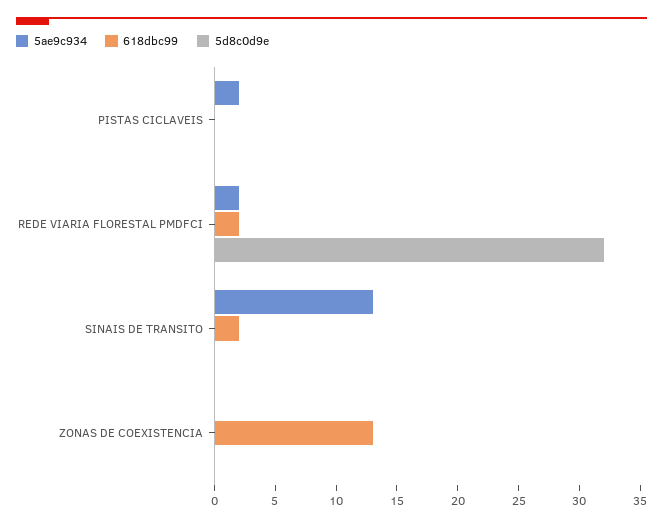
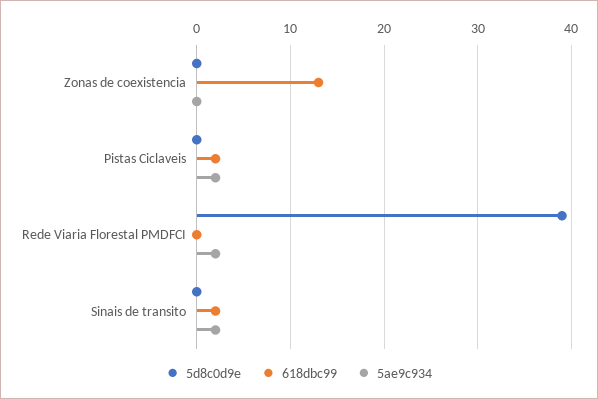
618dbc99, PISTAS CICLAVEIS: 0 -> 2
618dbc99, REDE VIARIA FLORESTAL PMDFCI: 2 -> 0
5d8c0d9e, REDE VIARIA FLORESTAL PMDFCI: 32 -> 39
5ae9c934, SINAIS DE TRANSITO: 13 -> 2

